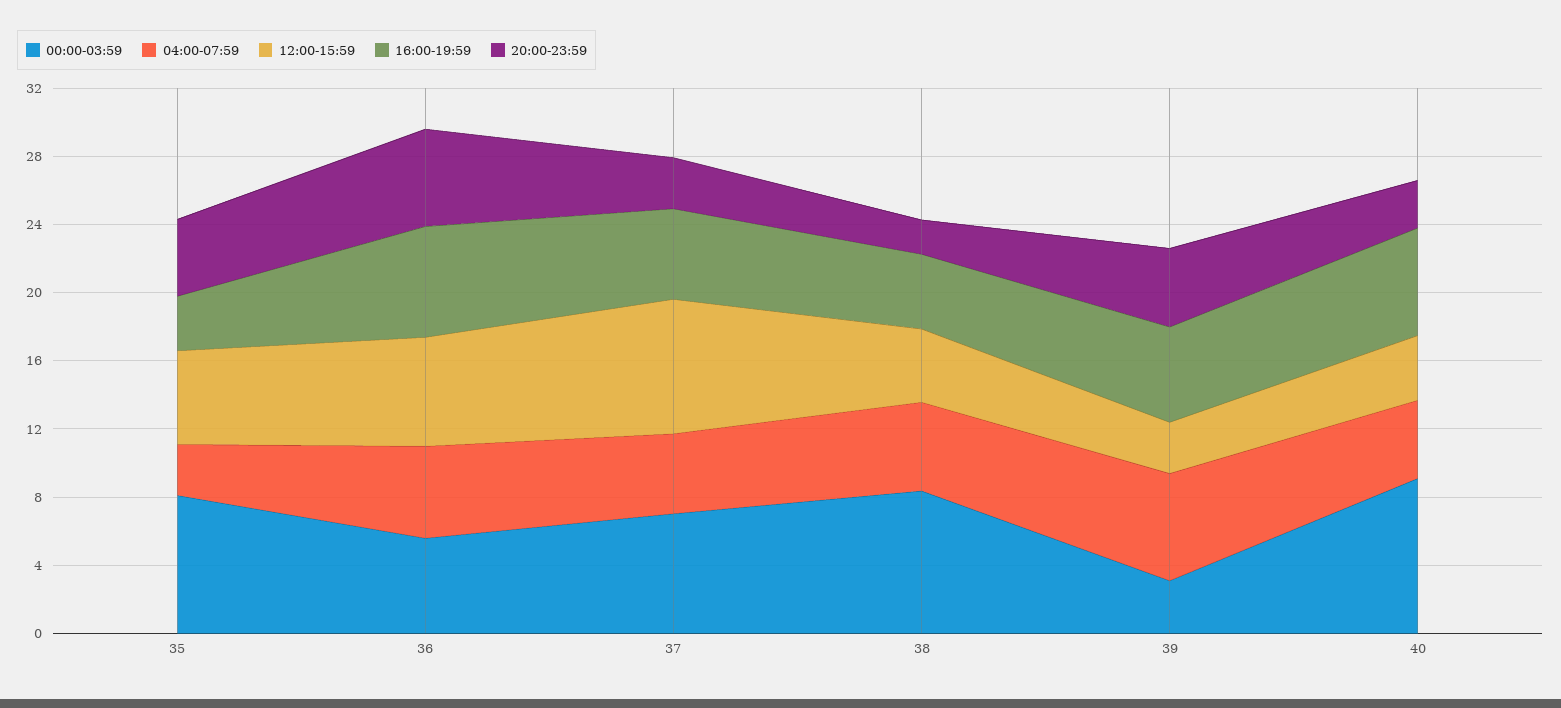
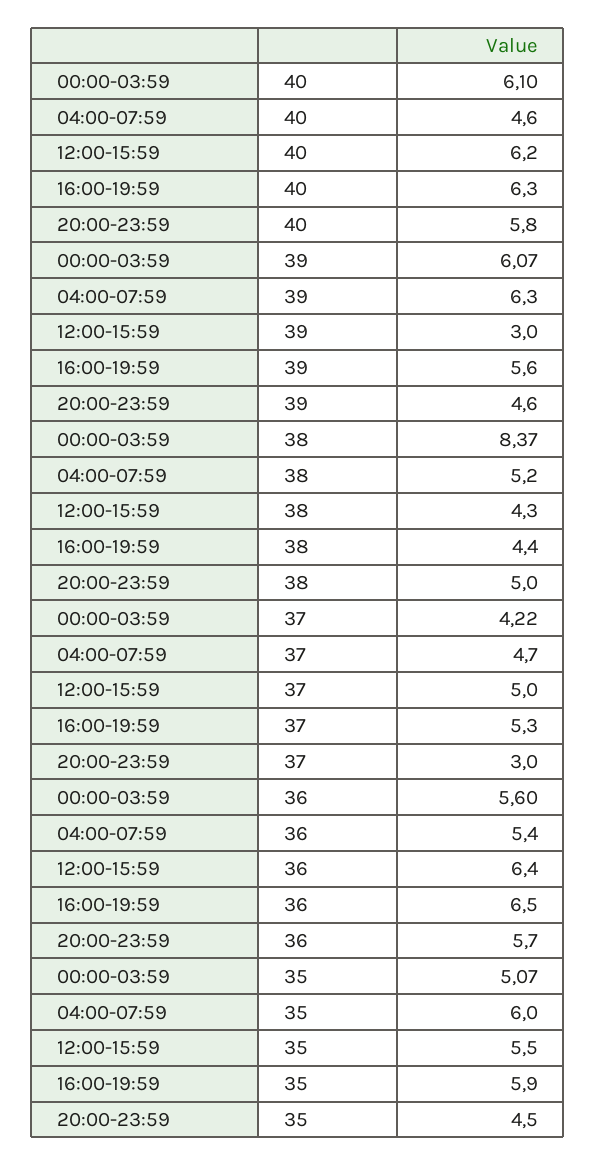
00:00-03:59, 35: 8 -> 5.07
04:00-07:59, 35: 3 -> 6
16:00-19:59, 35: 3 -> 5.9
00:00-03:59, 37: 7 -> 4.22
12:00-15:59, 37: 8 -> 5
20:00-23:59, 38: 2 -> 5
00:00-03:59, 39: 3 -> 6.07
00:00-03:59, 40: 9 -> 6.1
12:00-15:59, 40: 4 -> 6.2
20:00-23:59, 40: 3 -> 5.8

